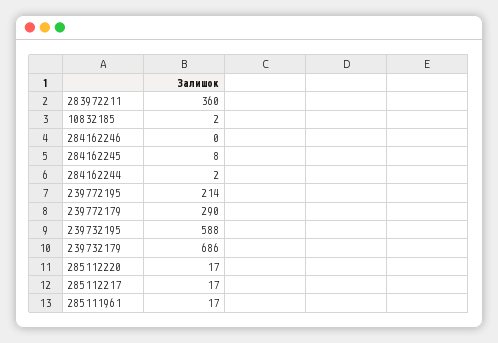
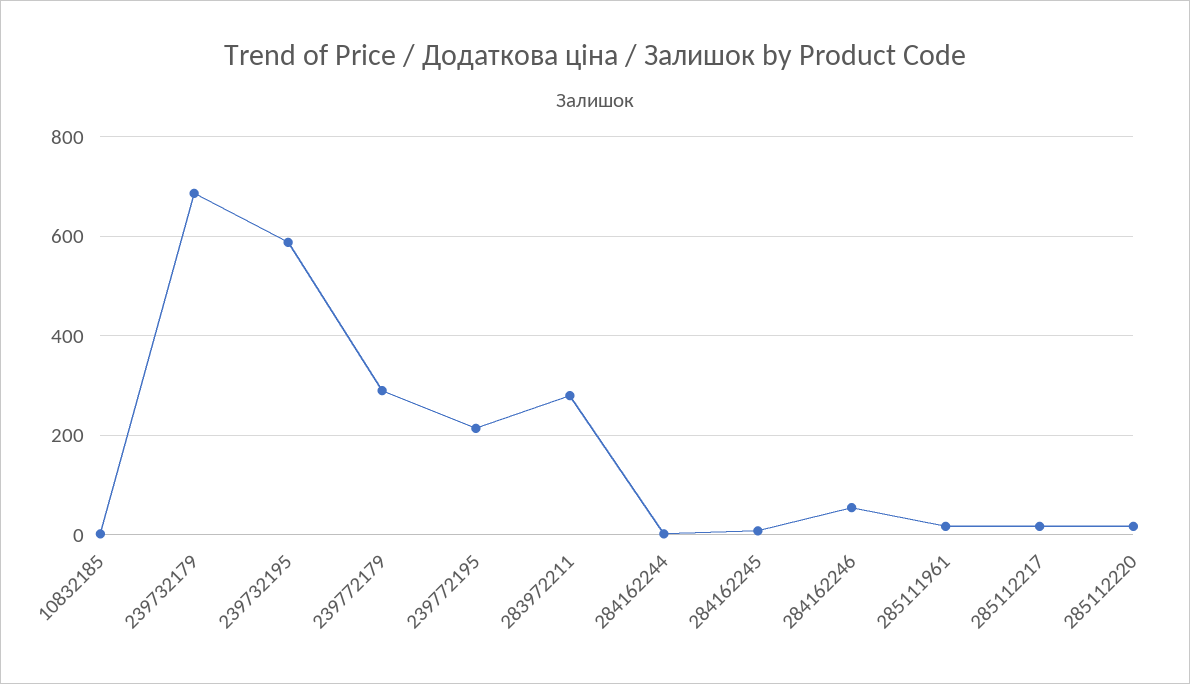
283972211: 360 -> 280
284162246: 0 -> 60

